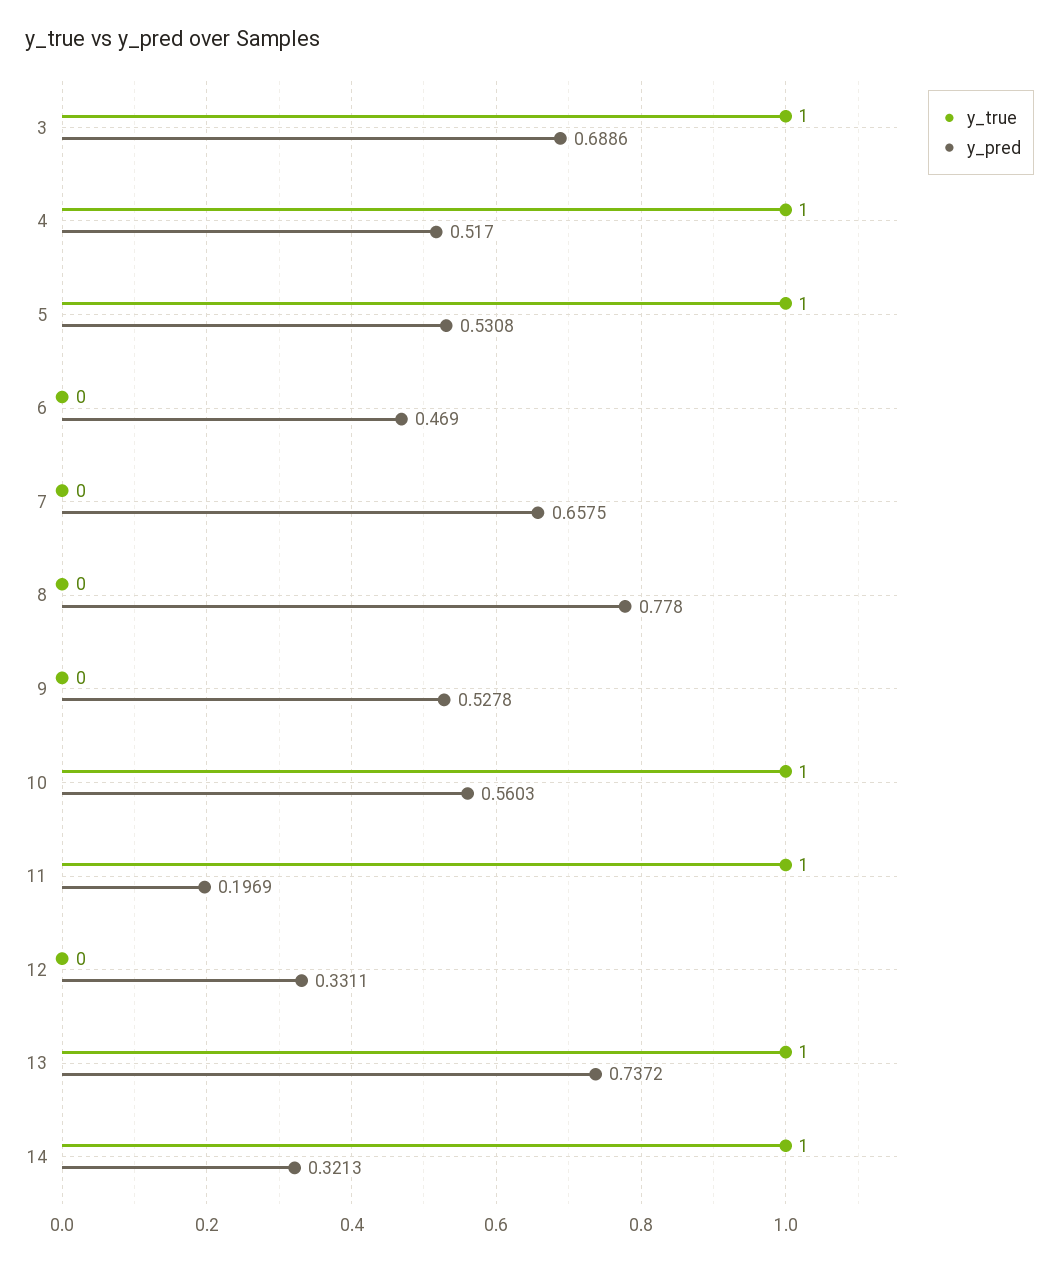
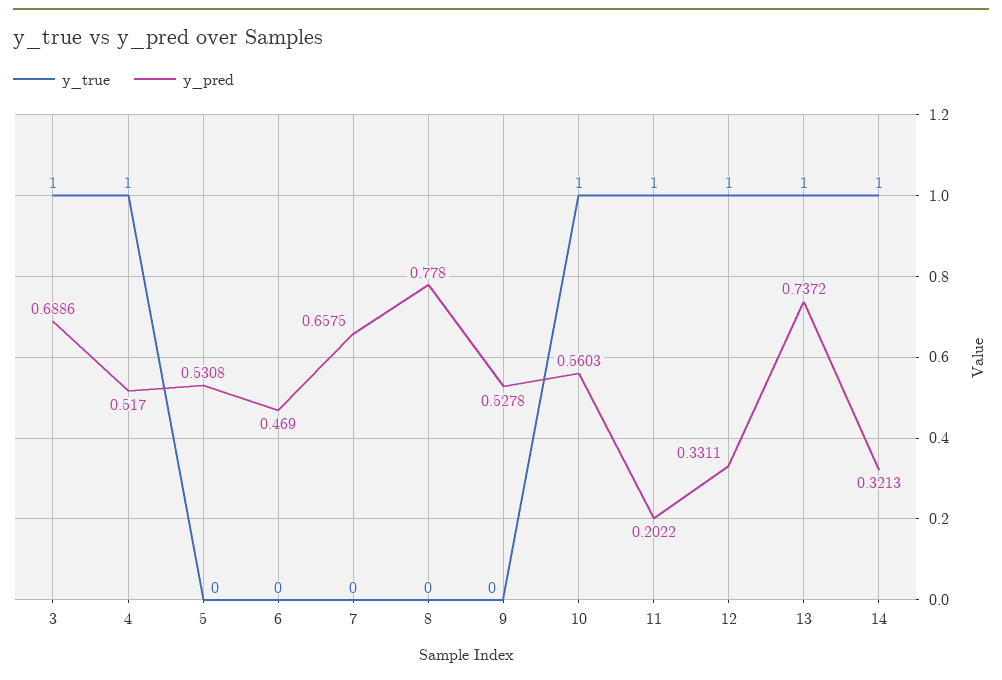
y_true, 5: 1 -> 0
y_pred, 11: 0.1969 -> 0.2022
y_true, 12: 0 -> 1

